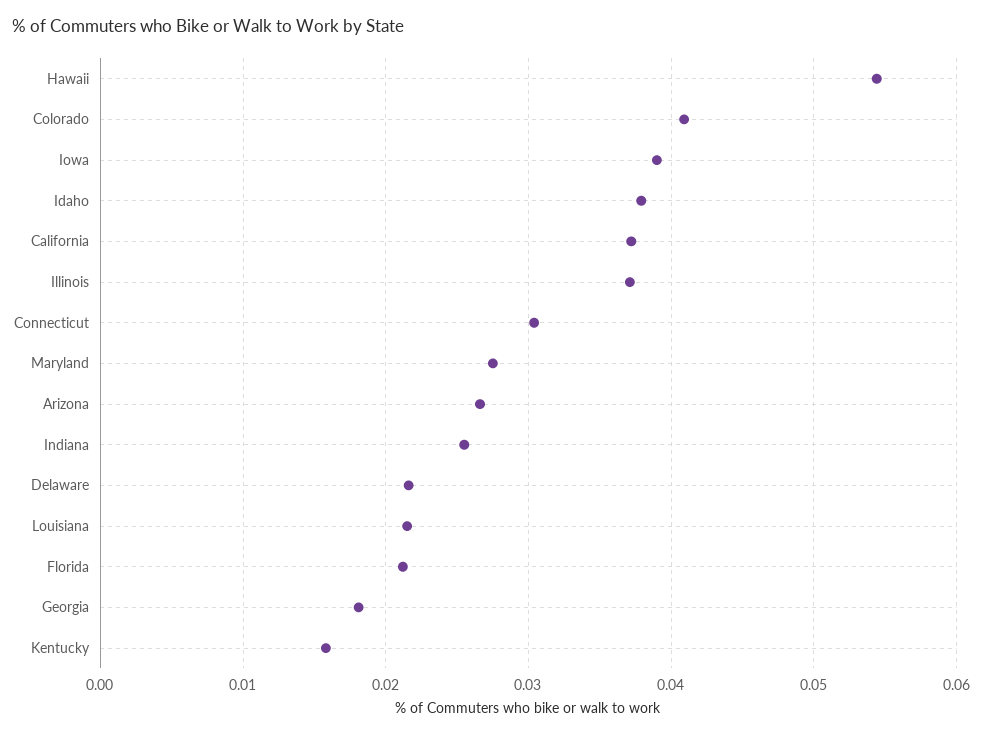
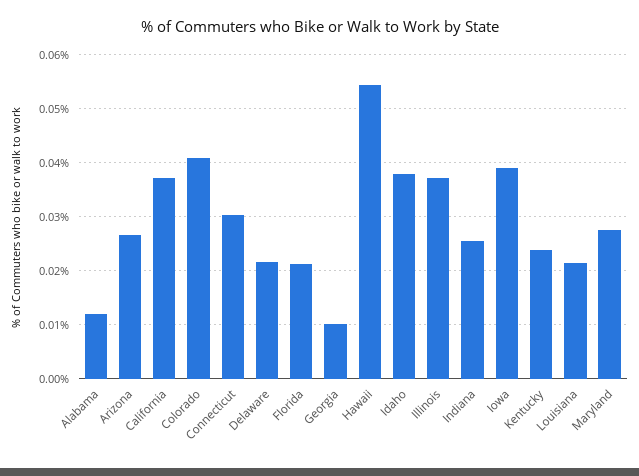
Georgia: 0.018 -> 0.01
Kentucky: 0.016 -> 0.024
Alabama: none -> 0.012

